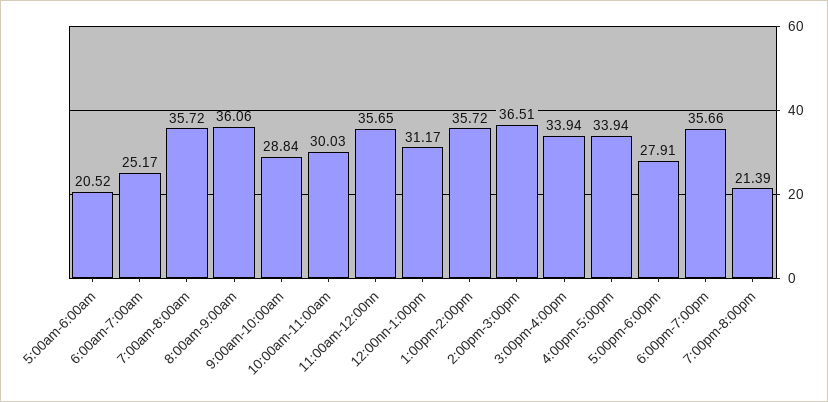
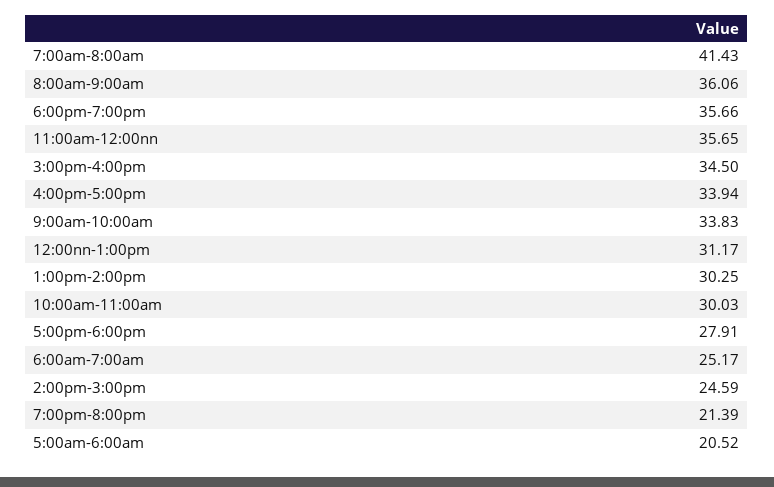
7:00am-8:00am: 35.72 -> 41.43
9:00am-10:00am: 28.84 -> 33.83
1:00pm-2:00pm: 35.72 -> 30.25
2:00pm-3:00pm: 36.51 -> 24.59
3:00pm-4:00pm: 33.94 -> 34.5

